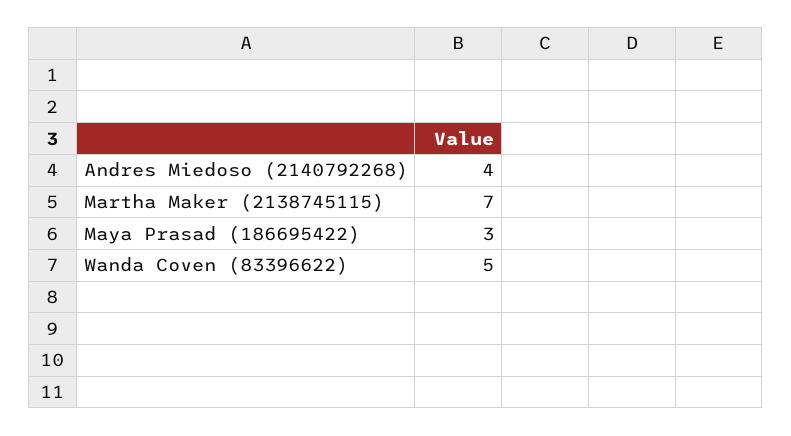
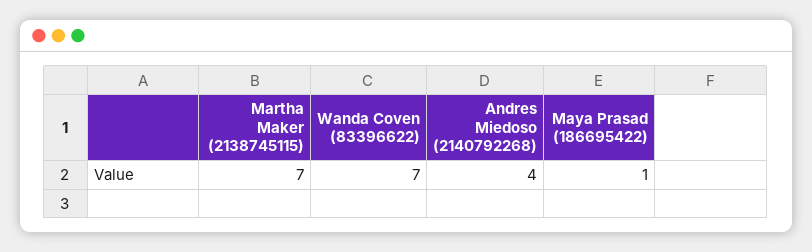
Maya Prasad (186695422): 3 -> 1
Wanda Coven (83396622): 5 -> 7

